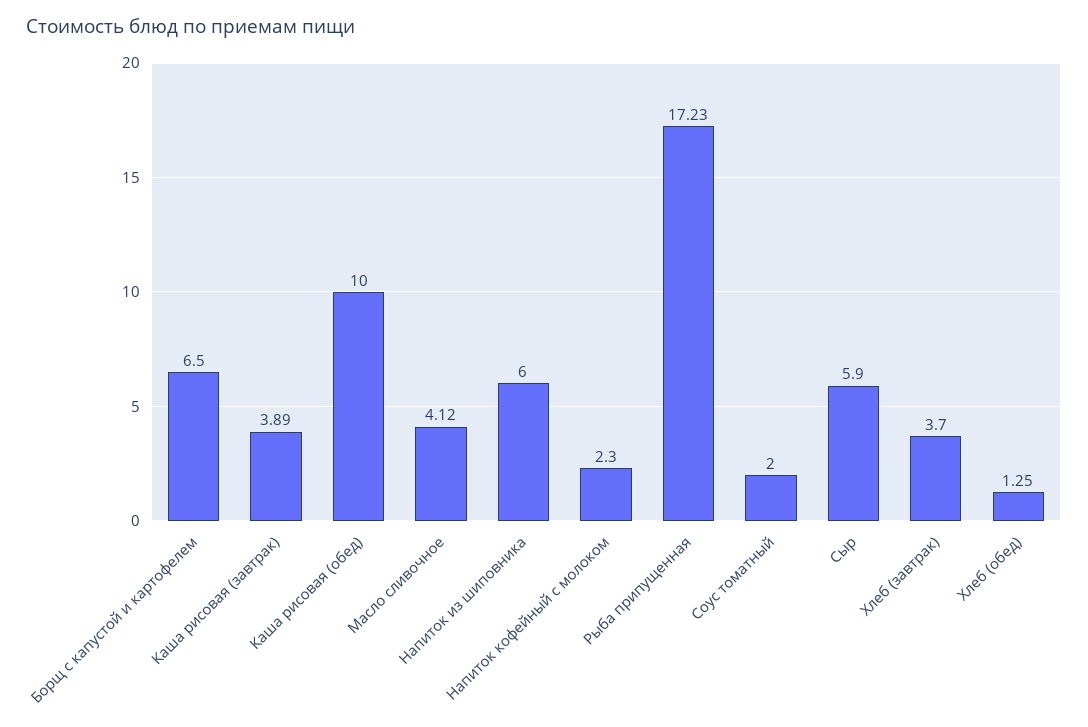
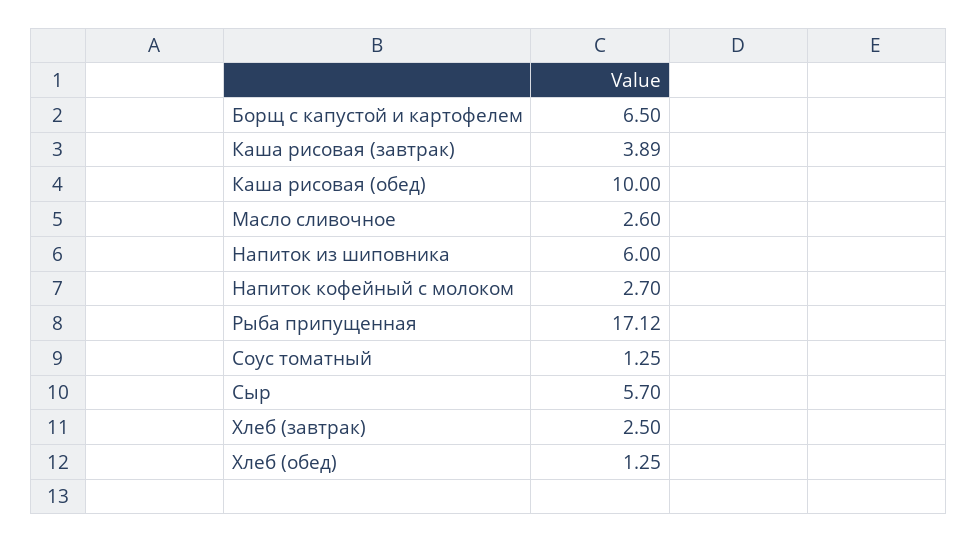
Масло сливочное: 4.12 -> 2.6
Напиток кофейный с молоком: 2.3 -> 2.7
Рыба припущенная: 17.23 -> 17.12
Соус томатный: 2 -> 1.25
Сыр: 5.9 -> 5.7
Хлеб (завтрак): 3.7 -> 2.5

